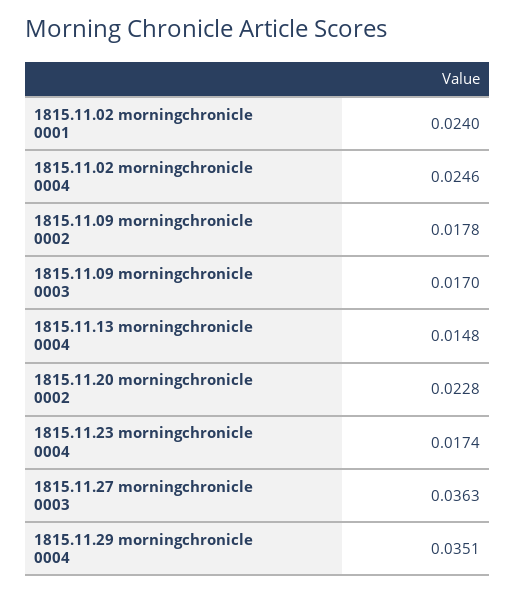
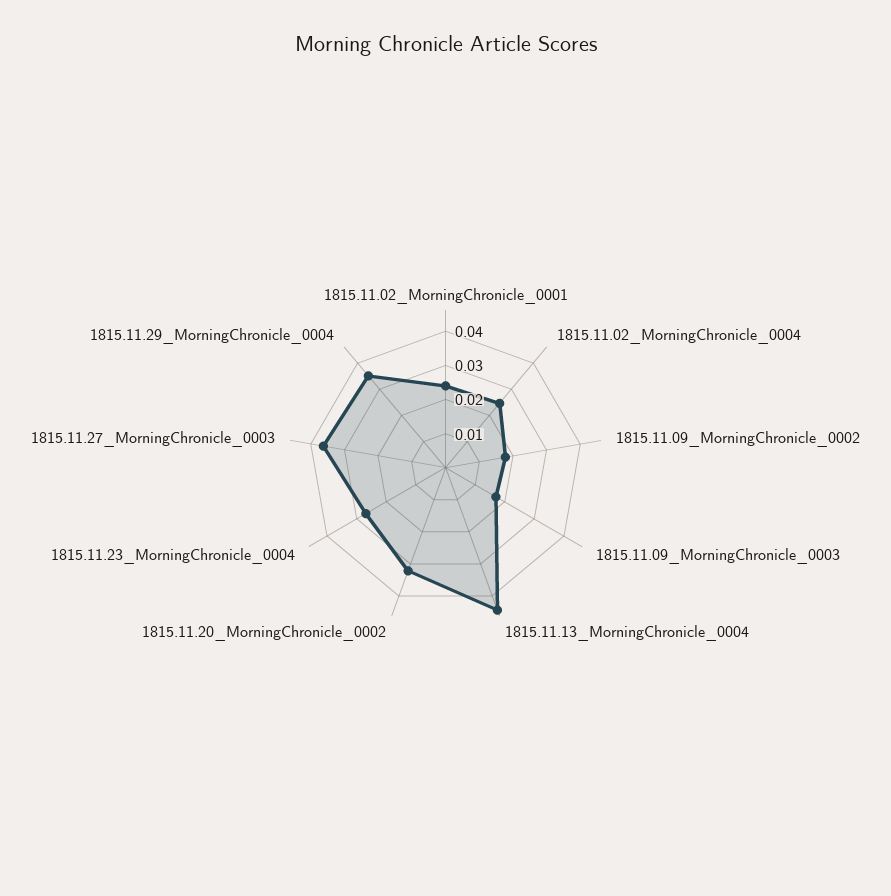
1815.11.13 morningchronicle 0004: 0.0148 -> 0.045
1815.11.20 morningchronicle 0002: 0.0228 -> 0.0325
1815.11.23 morningchronicle 0004: 0.0174 -> 0.0275

